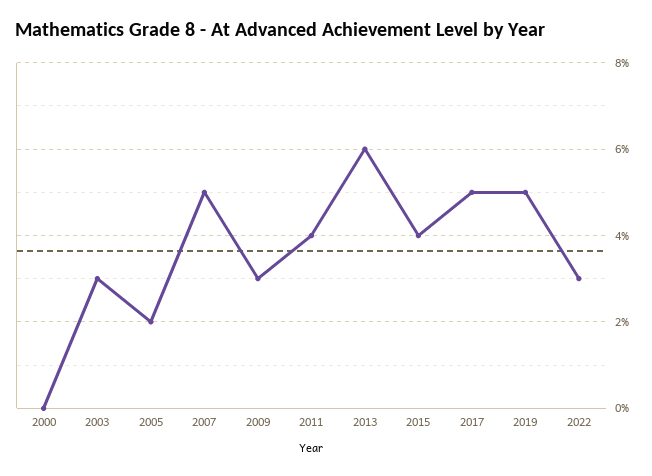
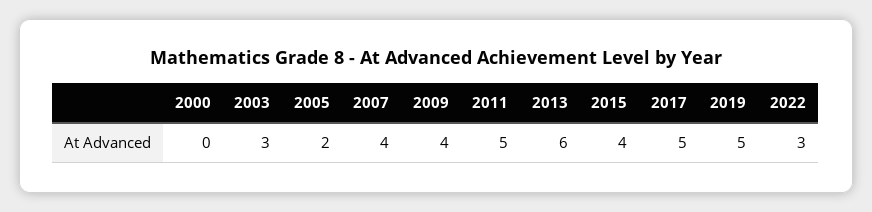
2007: 5 -> 4
2009: 3 -> 4
2011: 4 -> 5

